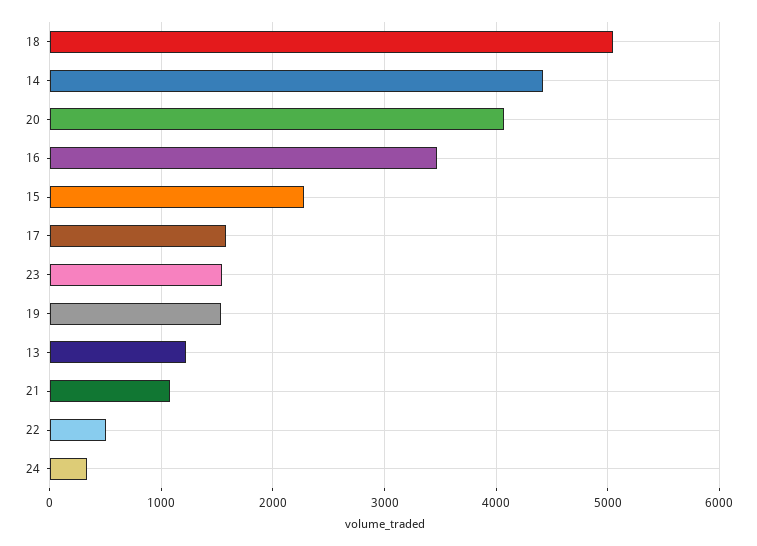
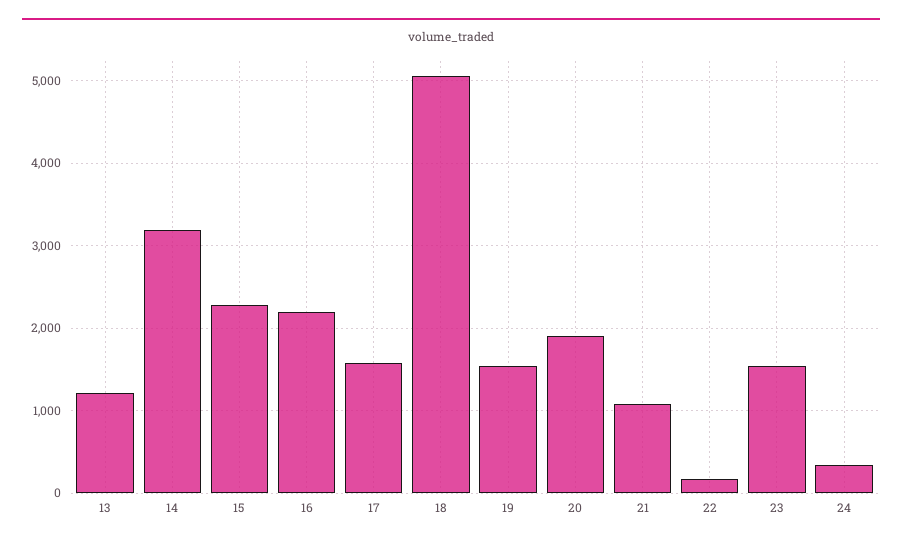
14: 4400 -> 3200
20: 4100 -> 1900
16: 3500 -> 2200
22: 500 -> 200

